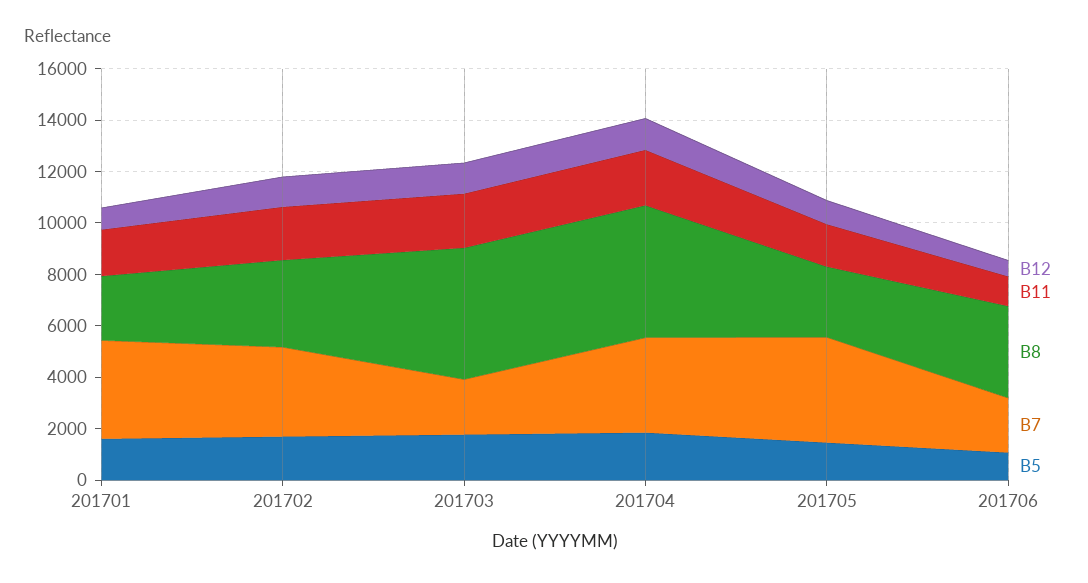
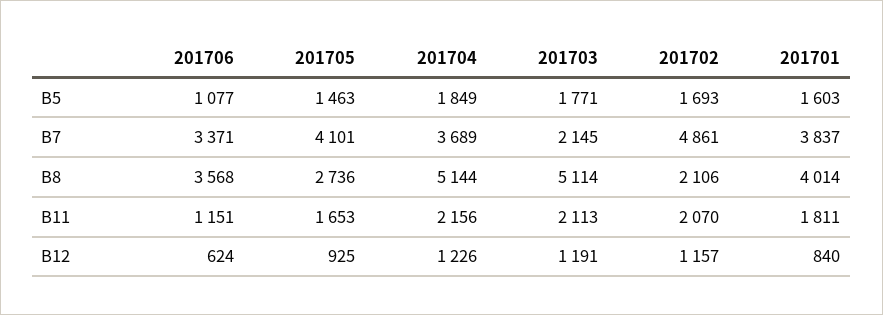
B8, 201701: 2500 -> 4014
B8, 201702: 3500 -> 2106
B7, 201702: 3500 -> 4861
B7, 201706: 2000 -> 3371

